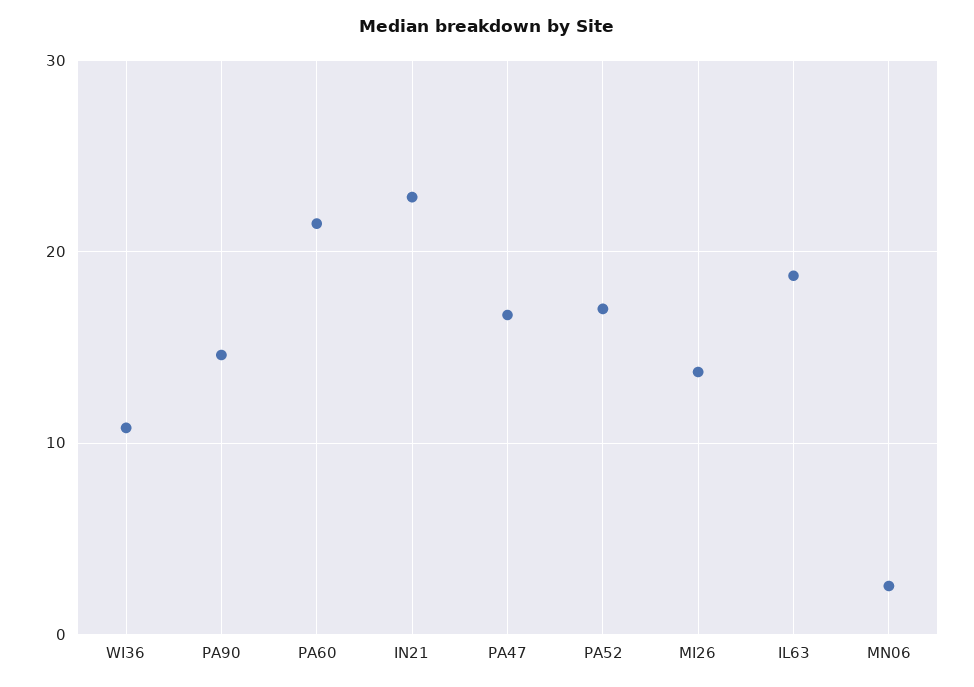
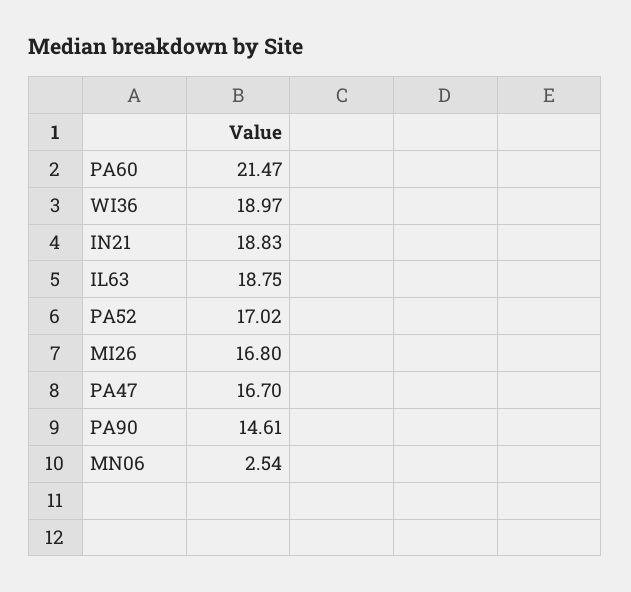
WI36: 11 -> 18.97
IN21: 23 -> 18.83
MI26: 14 -> 16.8

